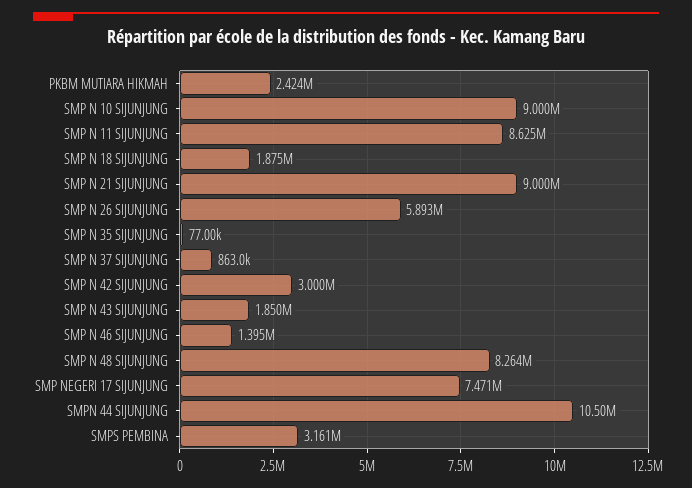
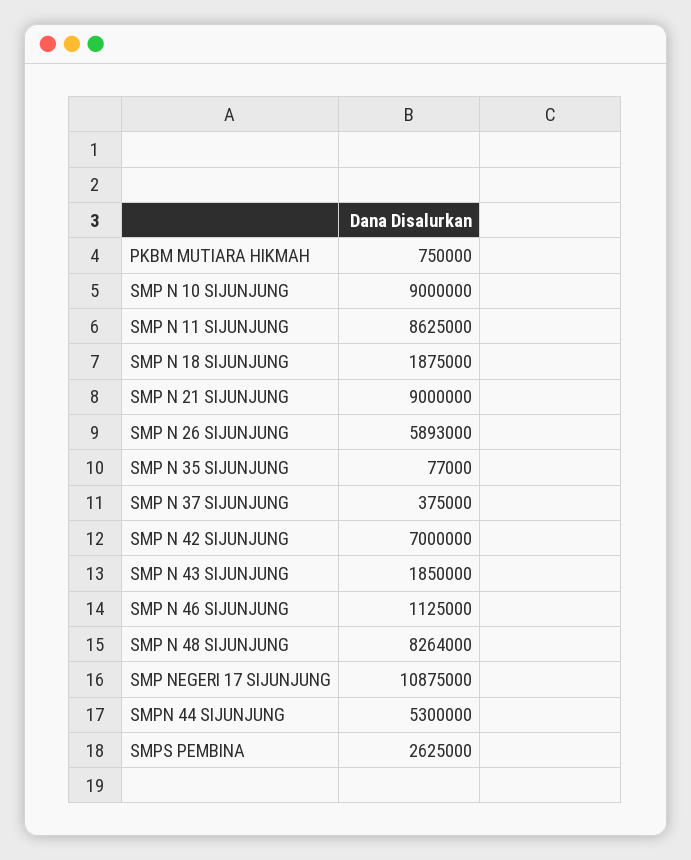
PKBM MUTIARA HIKMAH: 2424000 -> 750000
SMP N 37 SIJUNJUNG: 863000 -> 375000
SMP N 42 SIJUNJUNG: 3000000 -> 7000000
SMP N 46 SIJUNJUNG: 1395000 -> 1125000
SMP NEGERI 17 SIJUNJUNG: 7471000 -> 10875000
SMPN 44 SIJUNJUNG: 10500000 -> 5300000
SMPS PEMBINA: 3161000 -> 2625000

